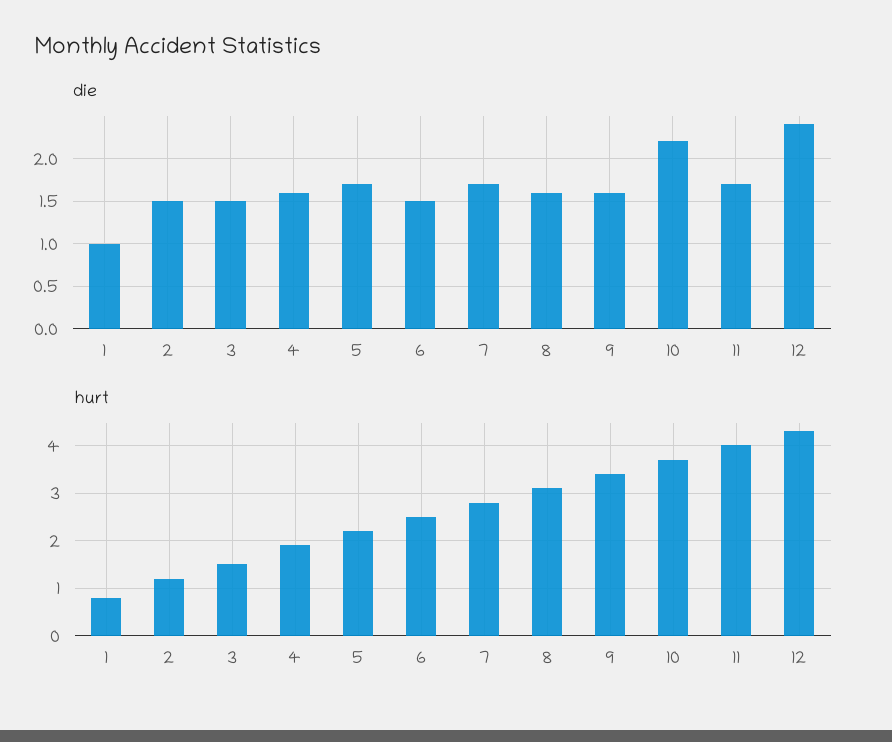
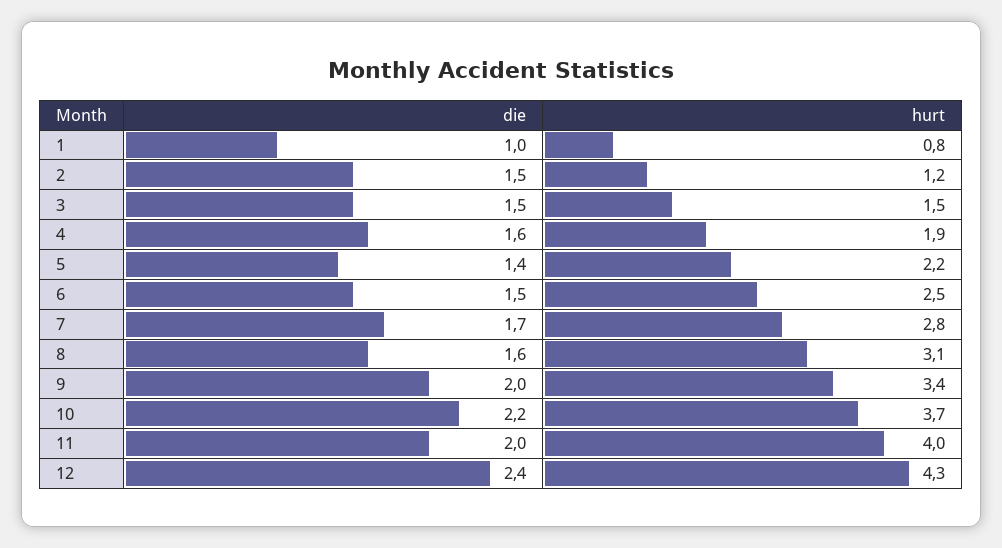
die, 5: 1.7 -> 1.4
die, 9: 1.6 -> 2
die, 11: 1.7 -> 2

